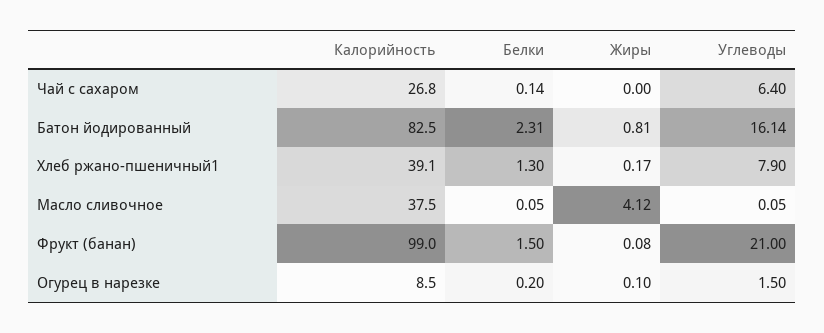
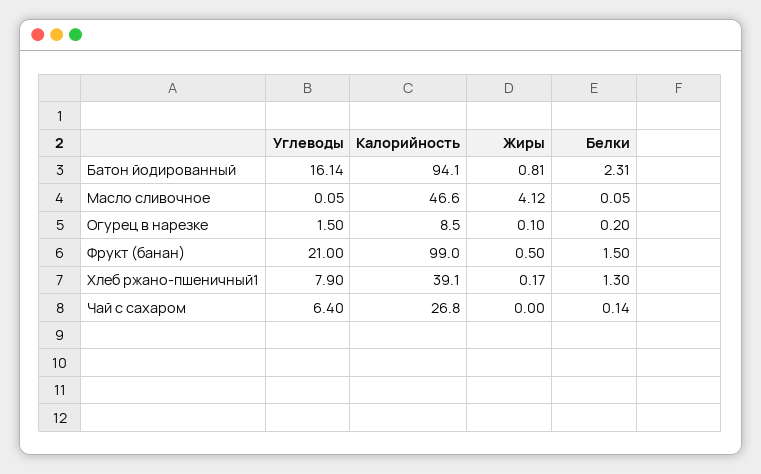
Калорийность, Батон йодированный: 82.5 -> 94.1
Калорийность, Масло сливочное: 37.5 -> 46.6
Жиры, Фрукт (банан): 0.08 -> 0.5

